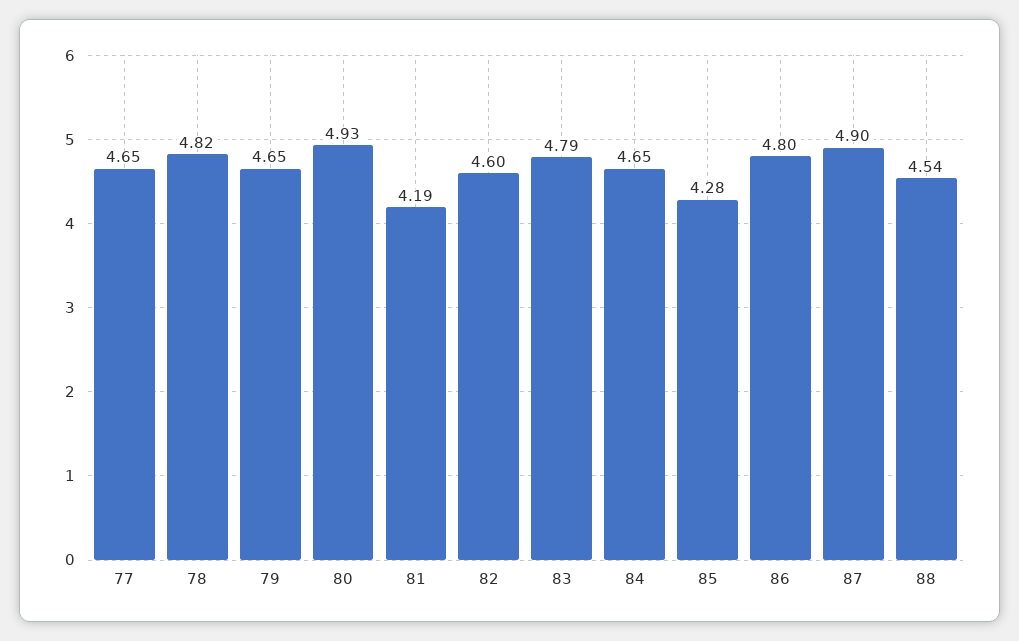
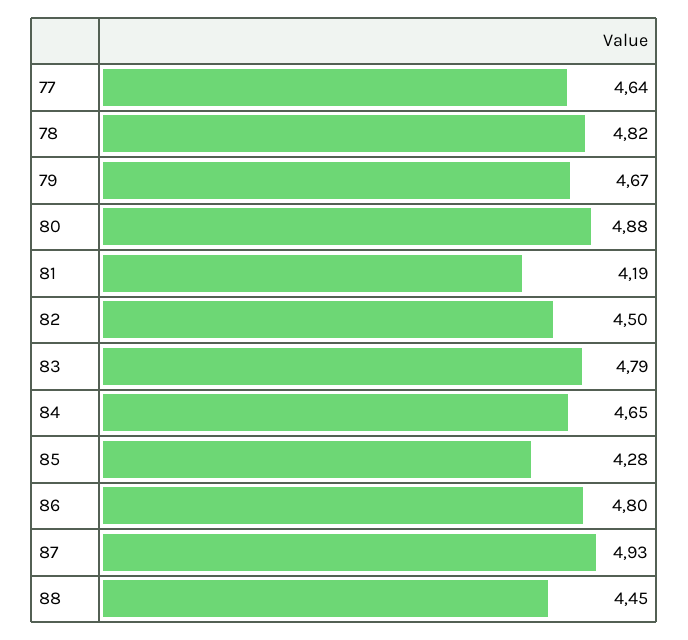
77: 4.65 -> 4.64
79: 4.65 -> 4.67
80: 4.93 -> 4.88
82: 4.6 -> 4.5
87: 4.9 -> 4.93
88: 4.54 -> 4.45

